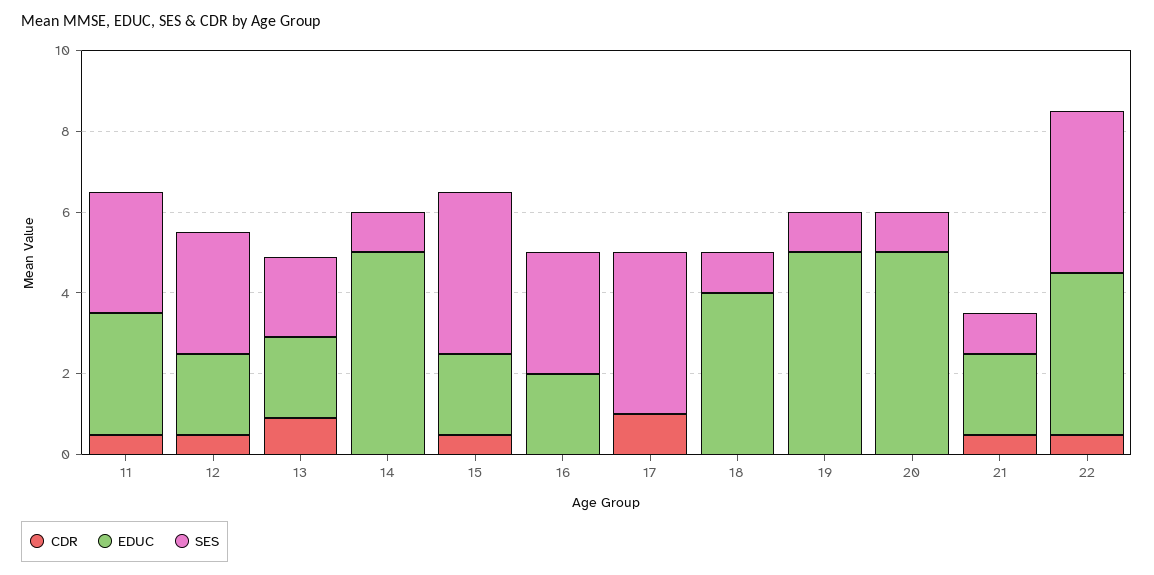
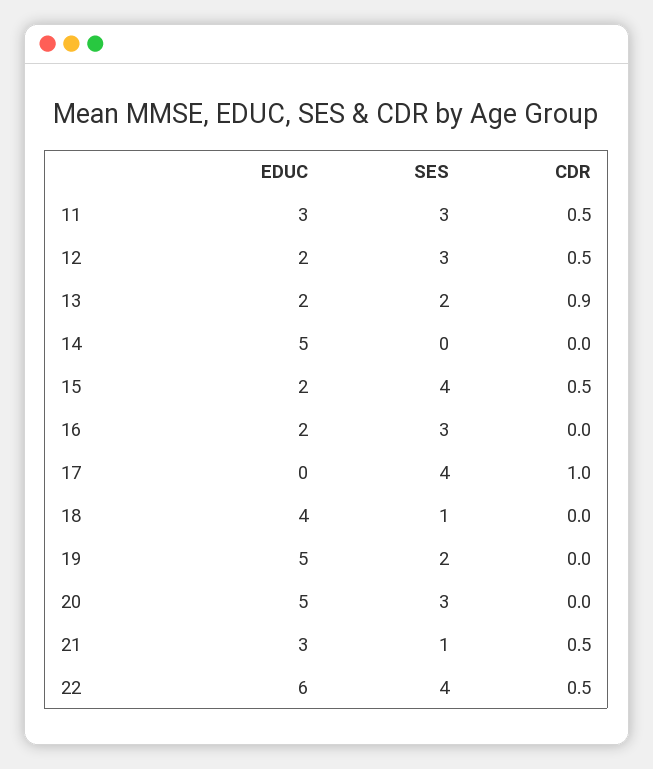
SES, 14: 1 -> 0
SES, 19: 1 -> 2
SES, 20: 1 -> 3
EDUC, 21: 2 -> 3
EDUC, 22: 4 -> 6

